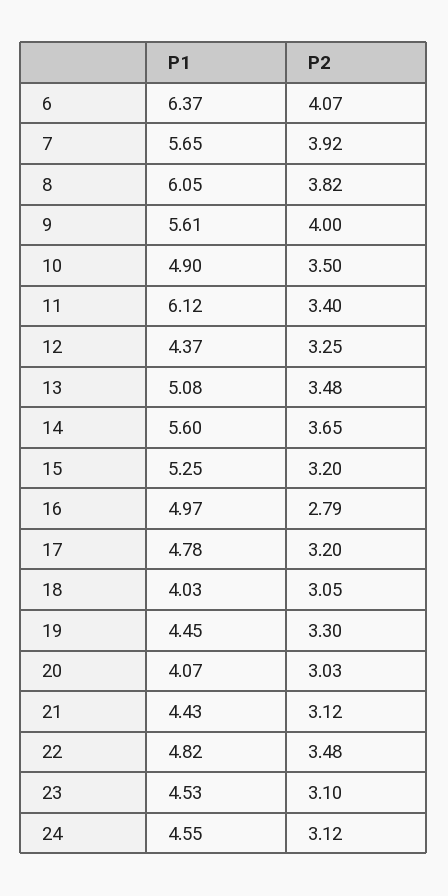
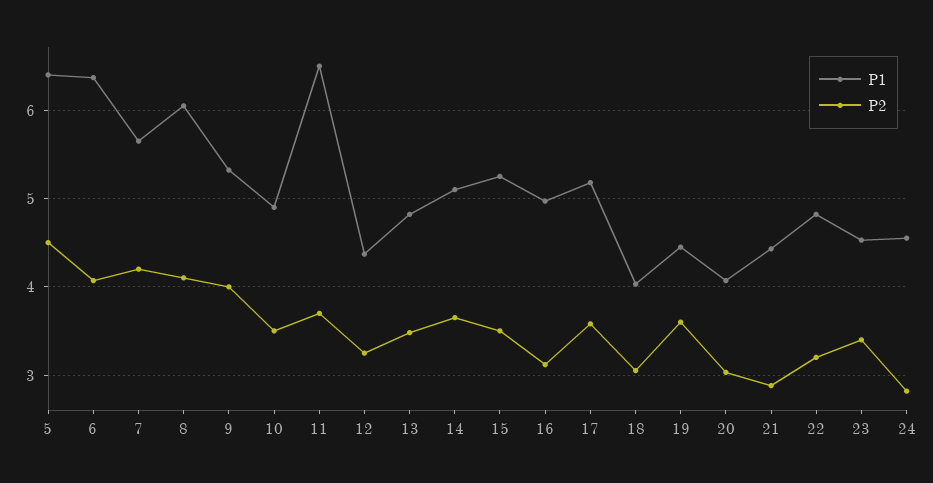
P2, 7: 3.92 -> 4.2
P2, 8: 3.82 -> 4.1
P1, 9: 5.61 -> 5.3
P1, 11: 6.12 -> 6.5
P2, 11: 3.4 -> 3.7
P1, 13: 5.08 -> 4.8
P1, 14: 5.6 -> 5.1
P2, 15: 3.2 -> 3.5
P2, 16: 2.79 -> 3.1
P1, 17: 4.78 -> 5.2
P2, 17: 3.2 -> 3.6
P2, 19: 3.3 -> 3.6
P2, 21: 3.12 -> 2.9
P2, 22: 3.48 -> 3.2
P2, 23: 3.1 -> 3.4
P2, 24: 3.12 -> 2.8
P1, 5: none -> 6.4
P2, 5: none -> 4.5

